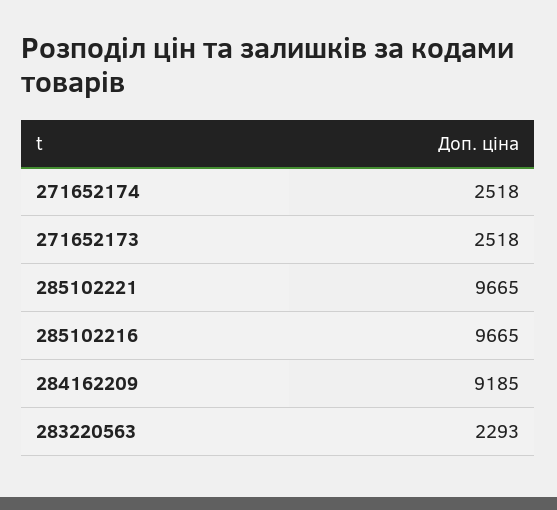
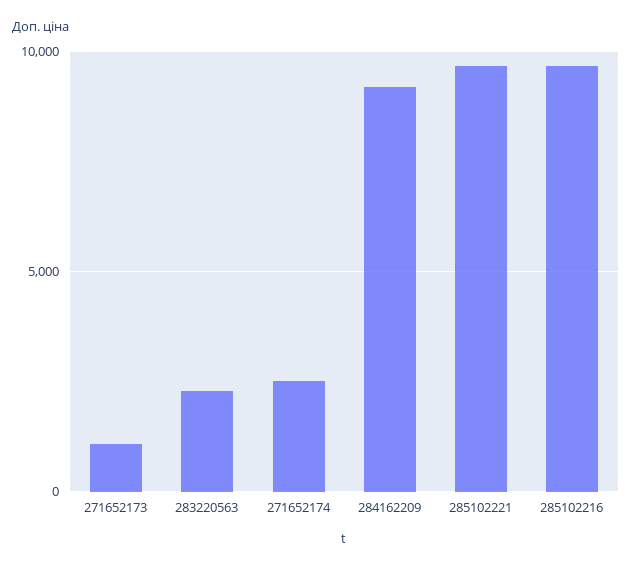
271652173: 2518 -> 1000

